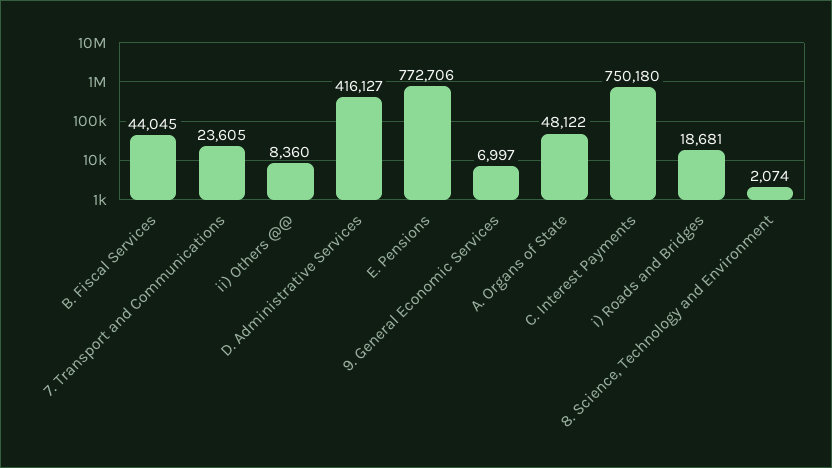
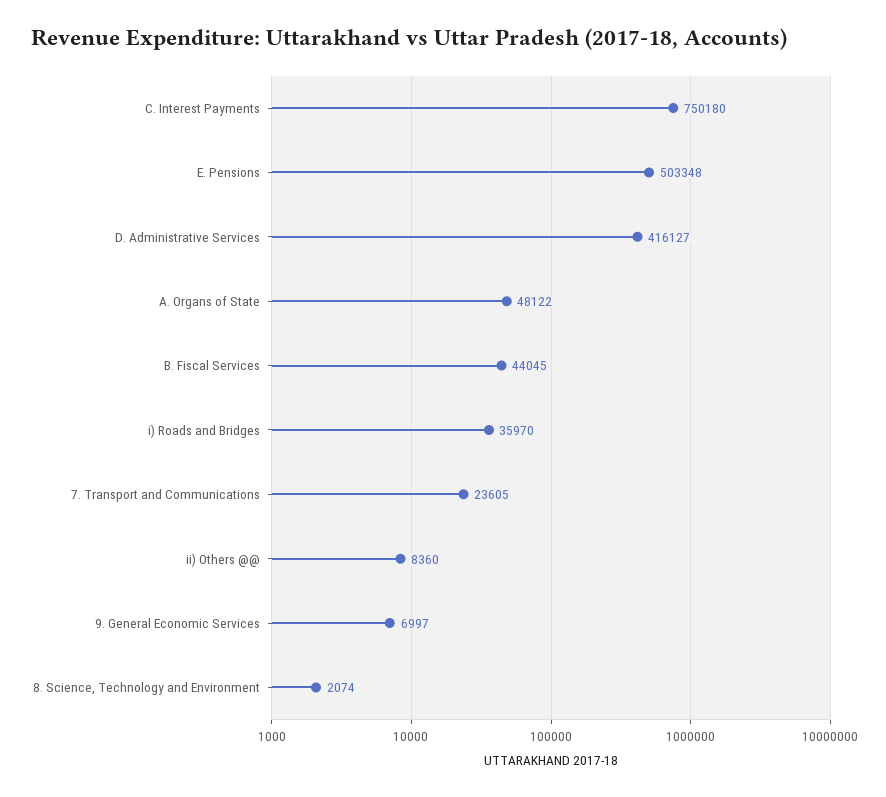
E. Pensions: 772706 -> 503348
i) Roads and Bridges: 18681 -> 35970

